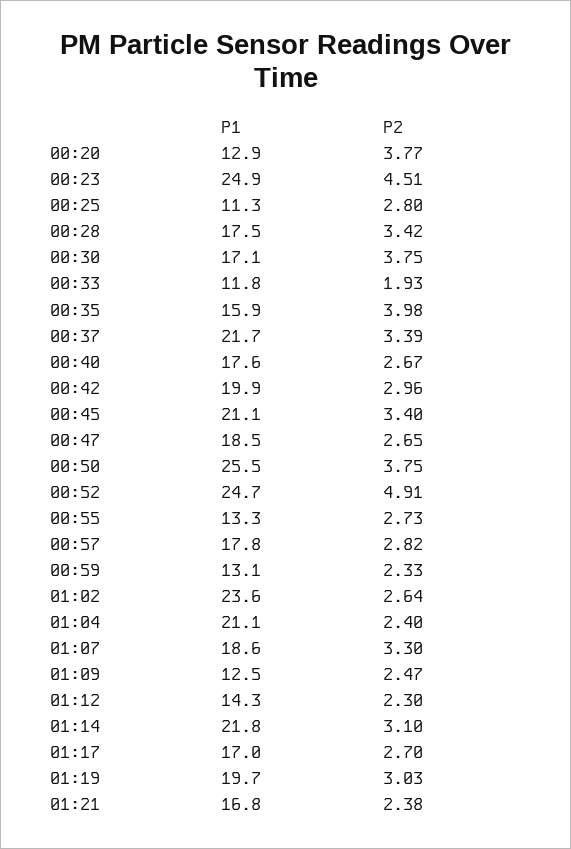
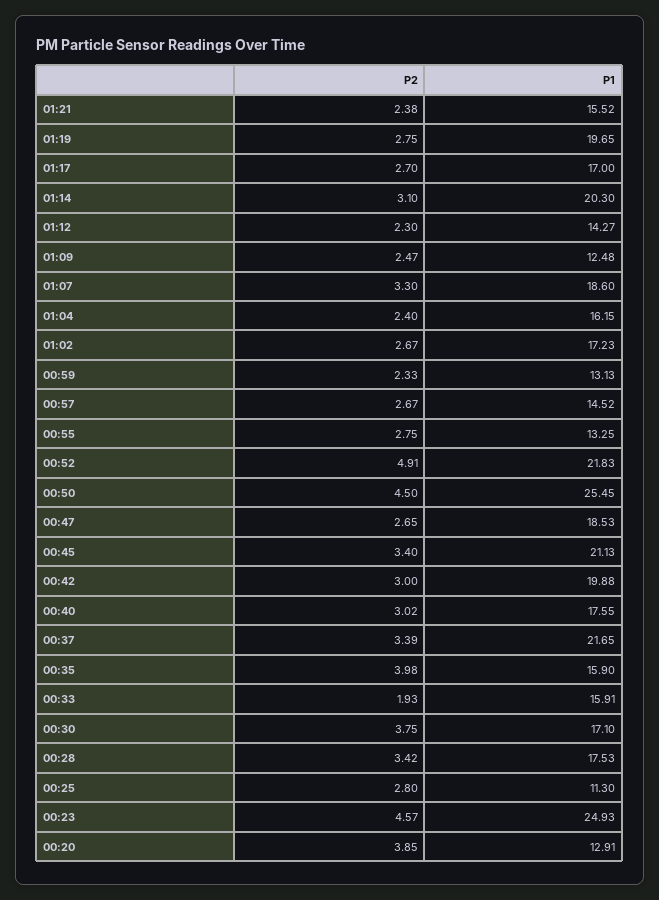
P2, 00:20: 3.77 -> 3.85
P2, 00:23: 4.51 -> 4.57
P1, 00:33: 11.8 -> 15.91
P2, 00:40: 2.67 -> 3.02
P2, 00:42: 2.96 -> 3
P2, 00:50: 3.75 -> 4.5
P1, 00:52: 24.7 -> 21.83
P2, 00:55: 2.73 -> 2.75
P1, 00:57: 17.8 -> 14.52
P2, 00:57: 2.82 -> 2.67
P1, 01:02: 23.6 -> 17.23
P2, 01:02: 2.64 -> 2.67
P1, 01:04: 21.1 -> 16.15
P1, 01:14: 21.8 -> 20.3
P2, 01:19: 3.03 -> 2.75
P1, 01:21: 16.8 -> 15.52

